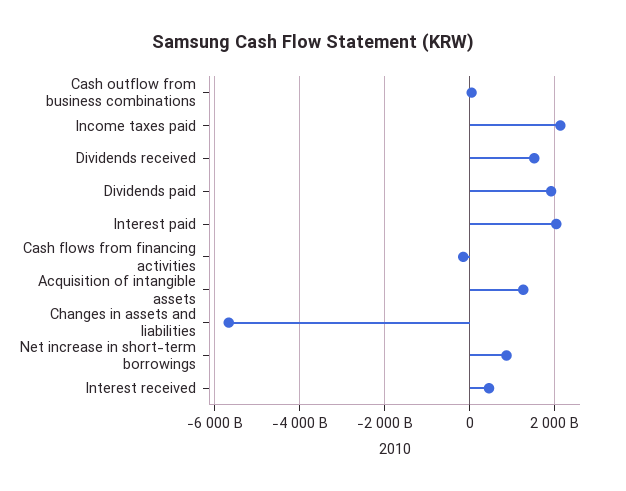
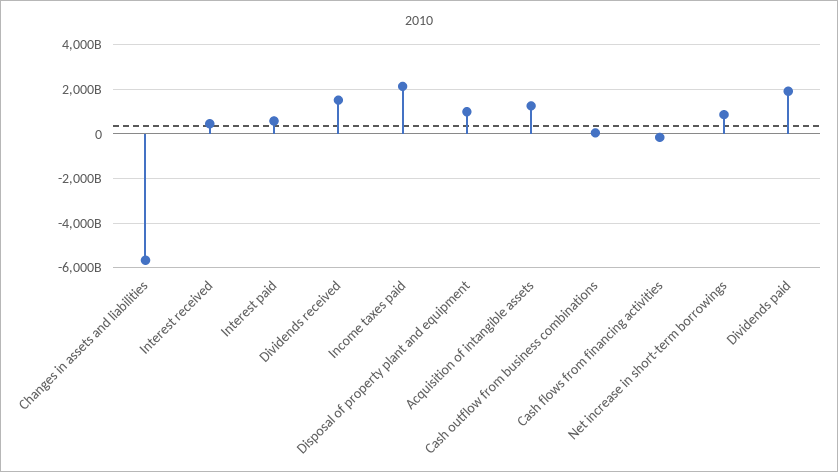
Interest paid: 2000000000000 -> 500000000000
Disposal of property plant and equipment: none -> 1000000000000

